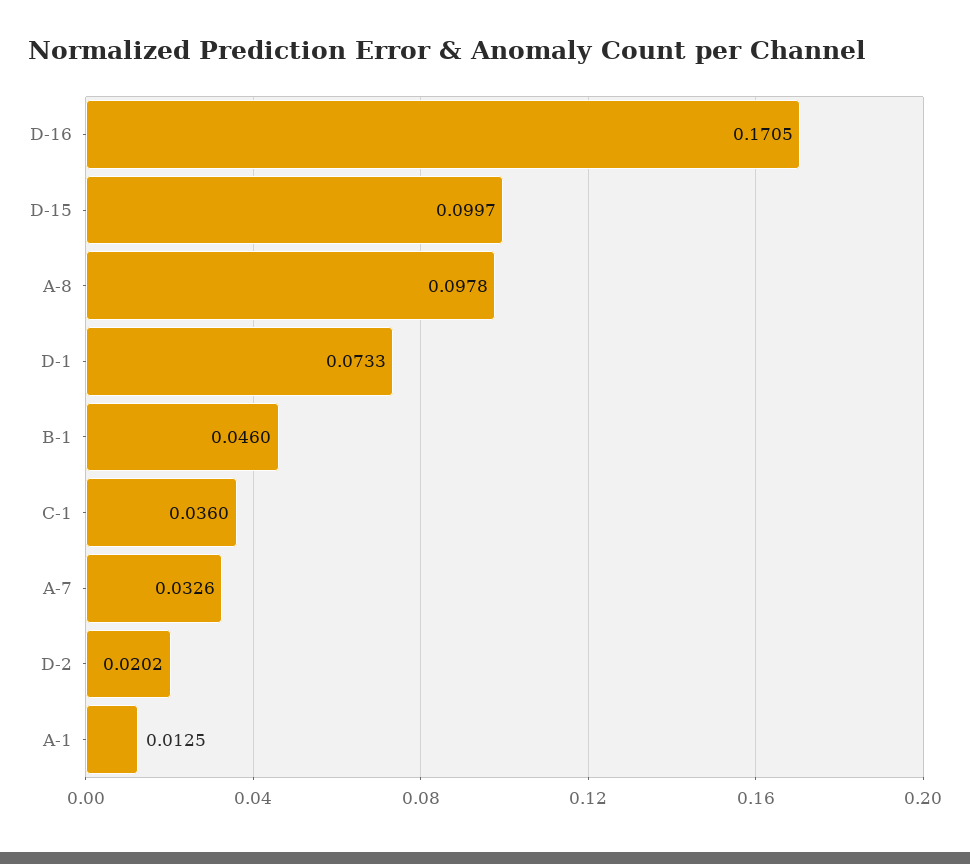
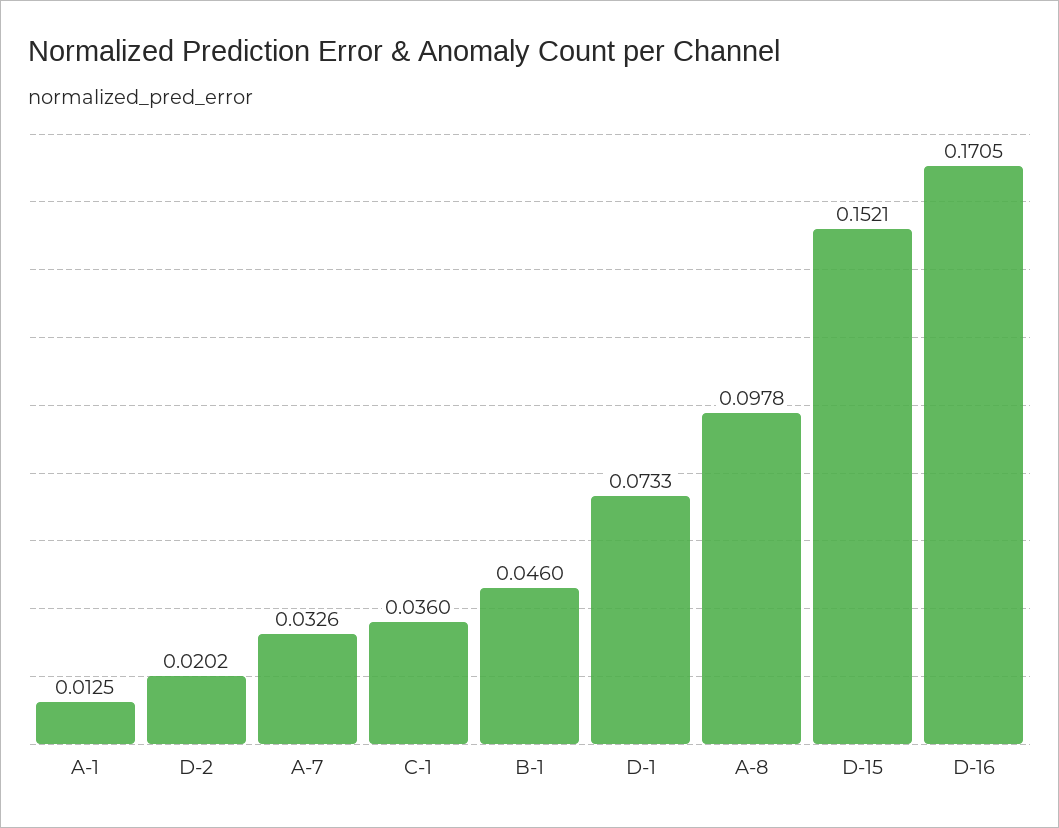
D-15: 0.0997 -> 0.1521

